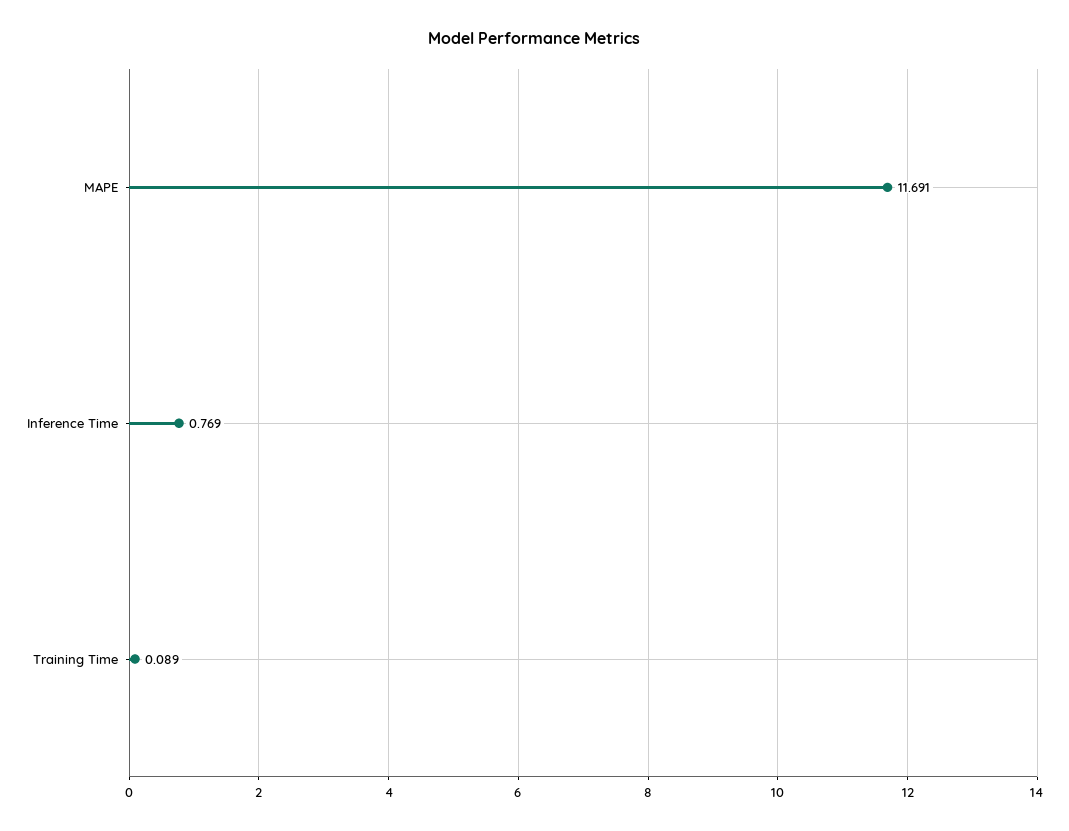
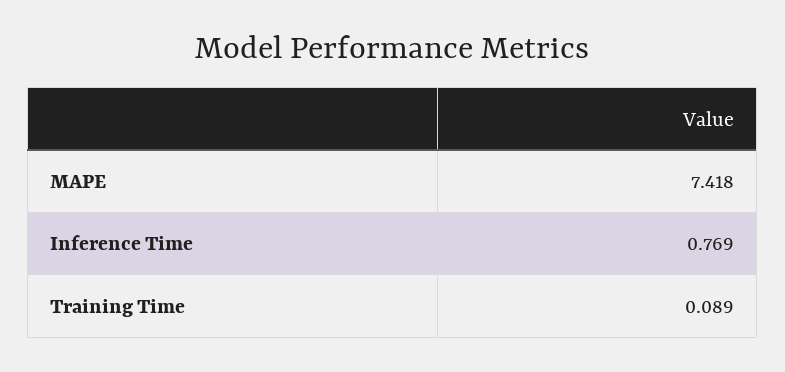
MAPE: 11.691 -> 7.418

